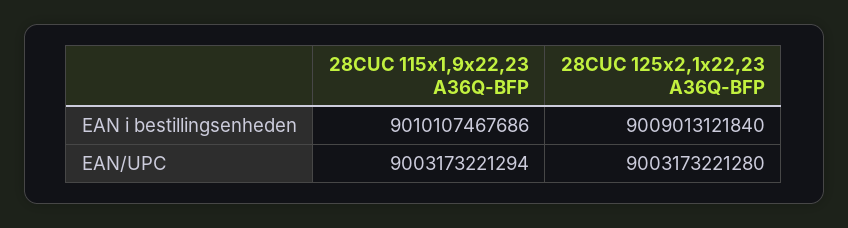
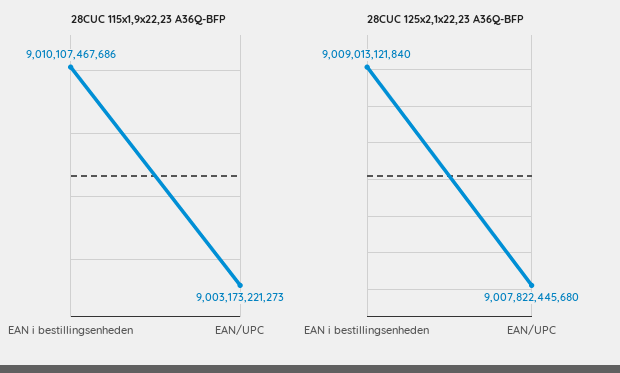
28CUC 115x1,9x22,23 A36Q-BFP, EAN/UPC: 9003173221294 -> 9003173221273
28CUC 125x2,1x22,23 A36Q-BFP, EAN/UPC: 9003173221280 -> 9007822445680

